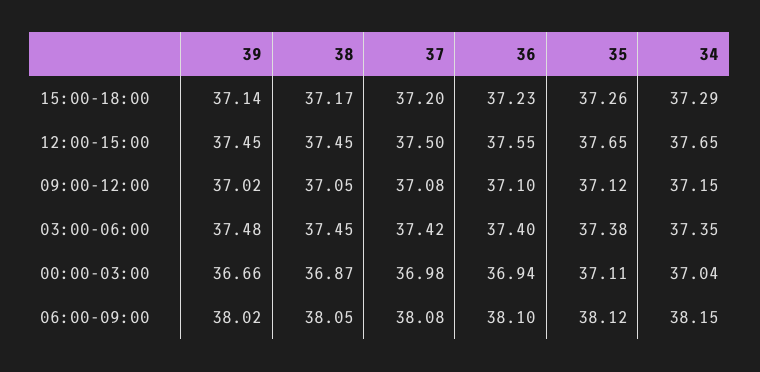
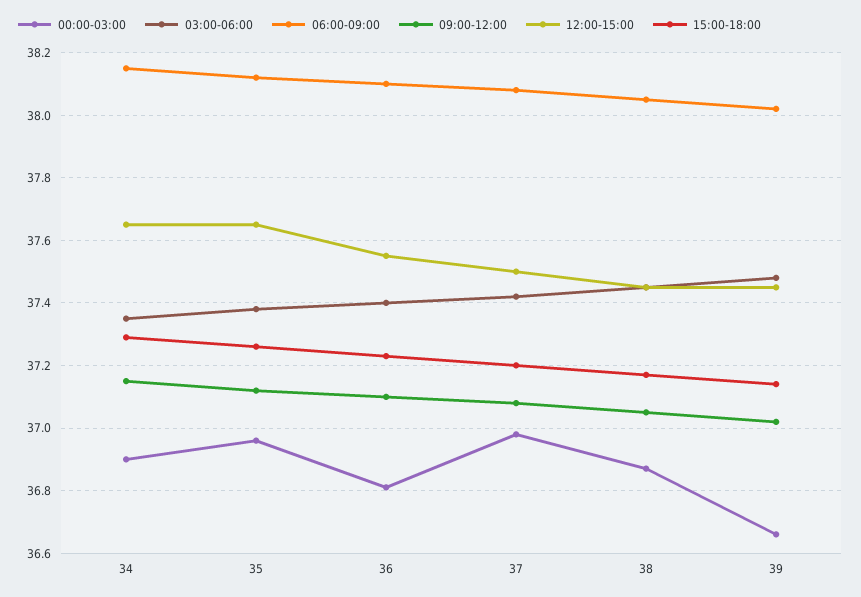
00:00-03:00, 36: 36.94 -> 36.8
00:00-03:00, 35: 37.11 -> 36.95
00:00-03:00, 34: 37.04 -> 36.9

